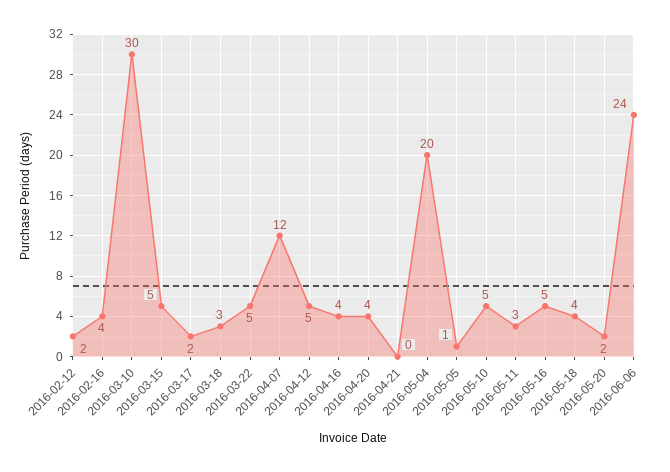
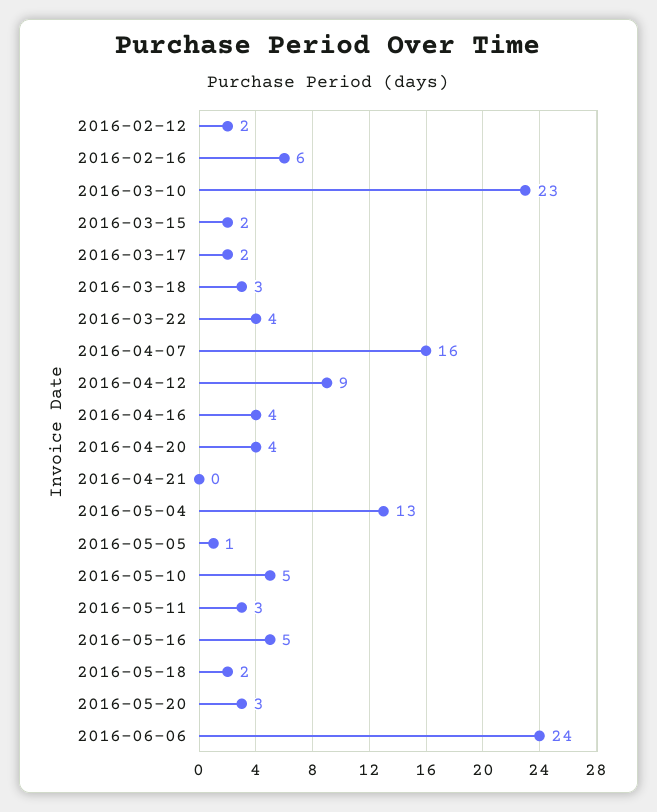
2016-02-16: 4 -> 6
2016-03-10: 30 -> 23
2016-03-15: 5 -> 2
2016-03-22: 5 -> 4
2016-04-07: 12 -> 16
2016-04-12: 5 -> 9
2016-05-04: 20 -> 13
2016-05-18: 4 -> 2
2016-05-20: 2 -> 3

